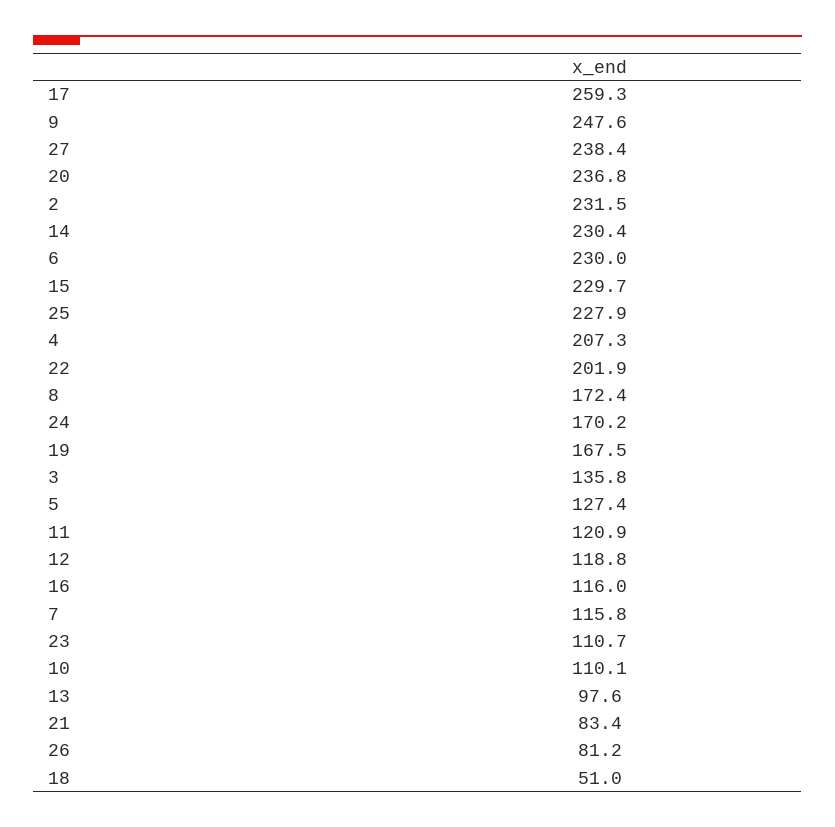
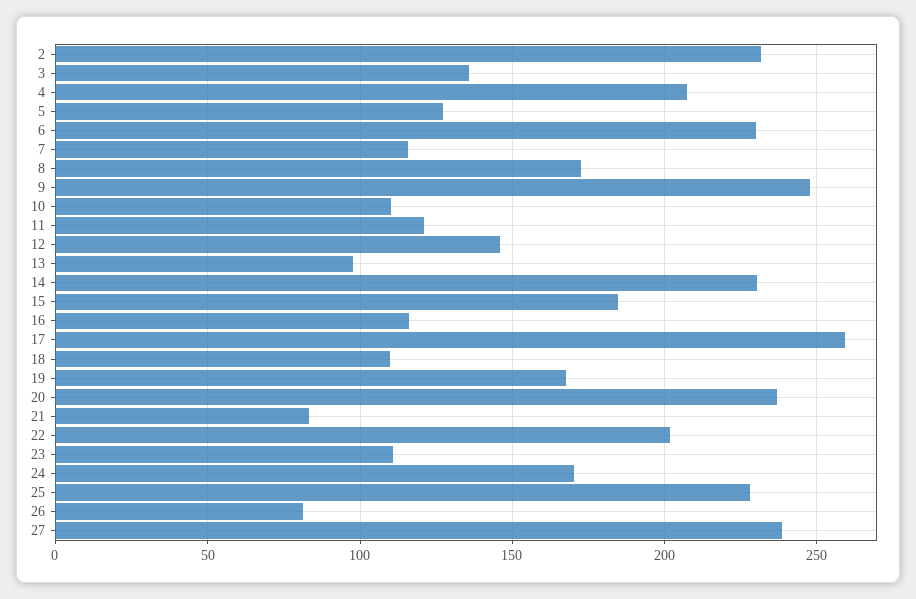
15: 229.7 -> 185
12: 118.8 -> 145
18: 51 -> 110

